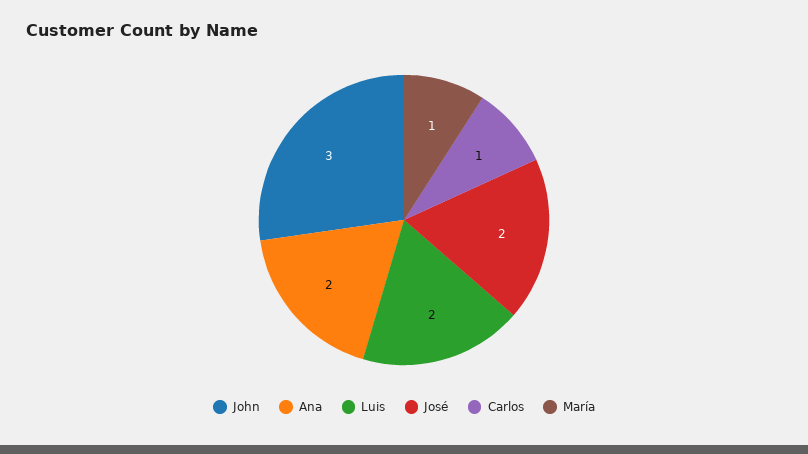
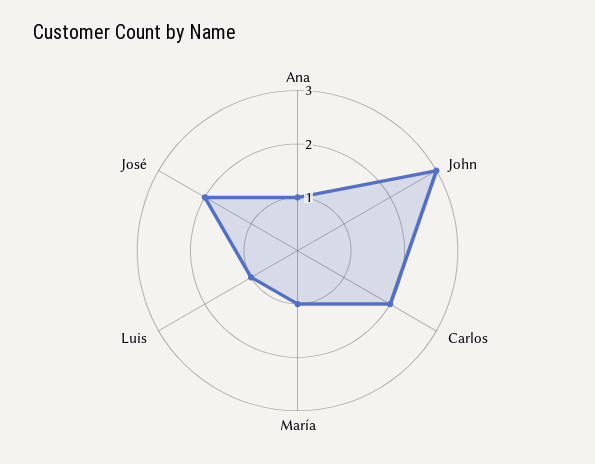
Ana: 2 -> 1
Luis: 2 -> 1
Carlos: 1 -> 2

